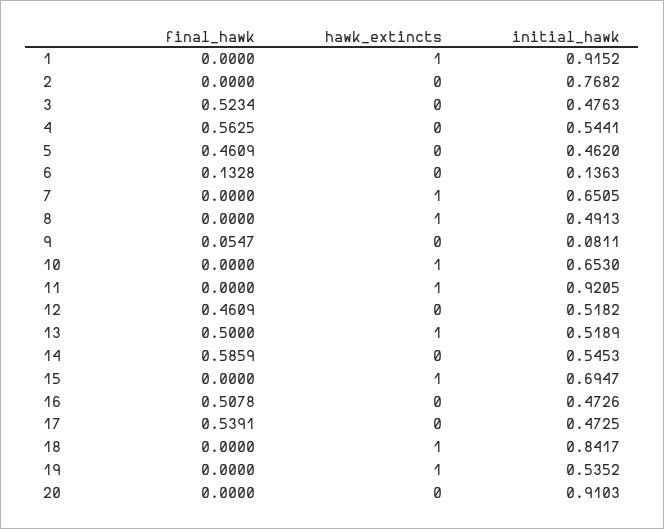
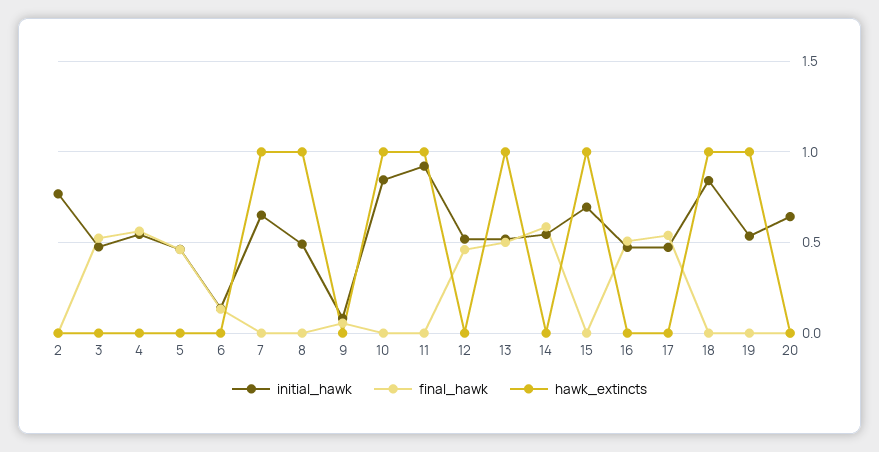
final_hawk, 1: 0 -> none
hawk_extincts, 1: 1 -> none
initial_hawk, 1: 0.9152 -> none
initial_hawk, 10: 0.653 -> 0.85
initial_hawk, 20: 0.9103 -> 0.65

